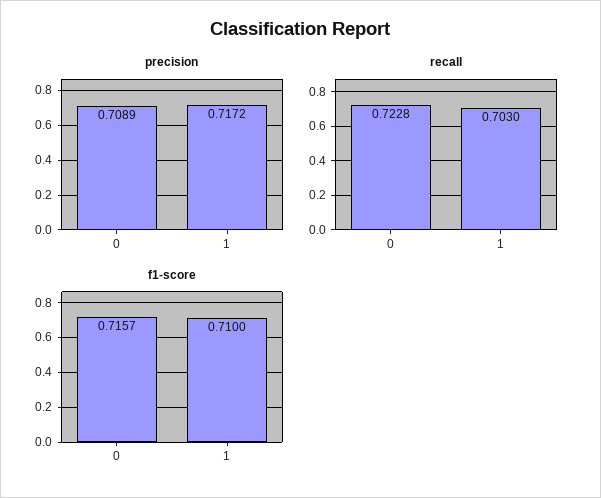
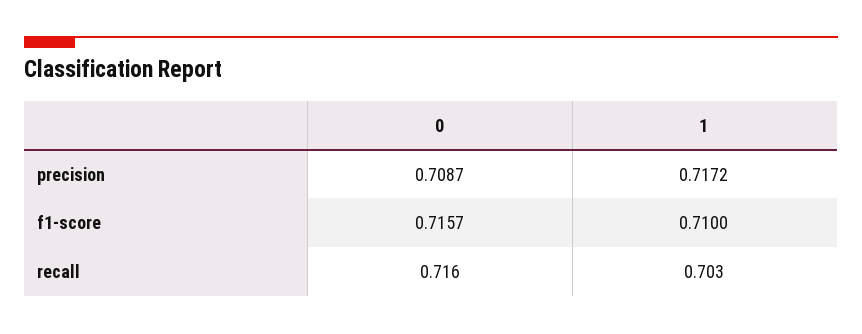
precision, 0: 0.7089 -> 0.7087
recall, 0: 0.7228 -> 0.716

